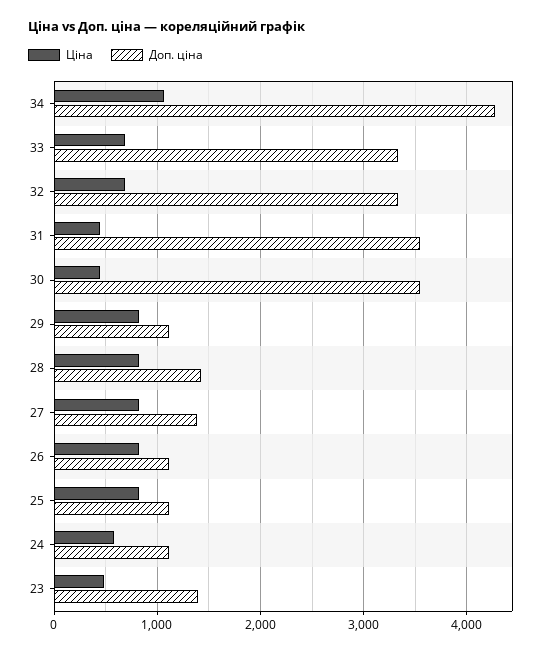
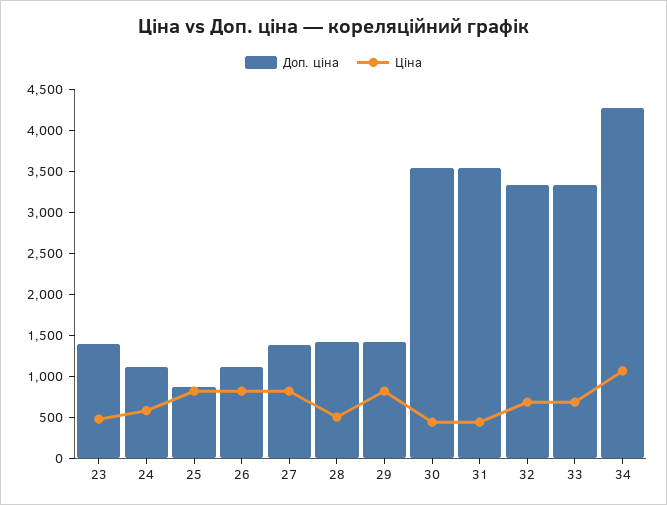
Доп. ціна, 29: 1100 -> 1400
Ціна, 28: 800 -> 500
Доп. ціна, 25: 1100 -> 900

